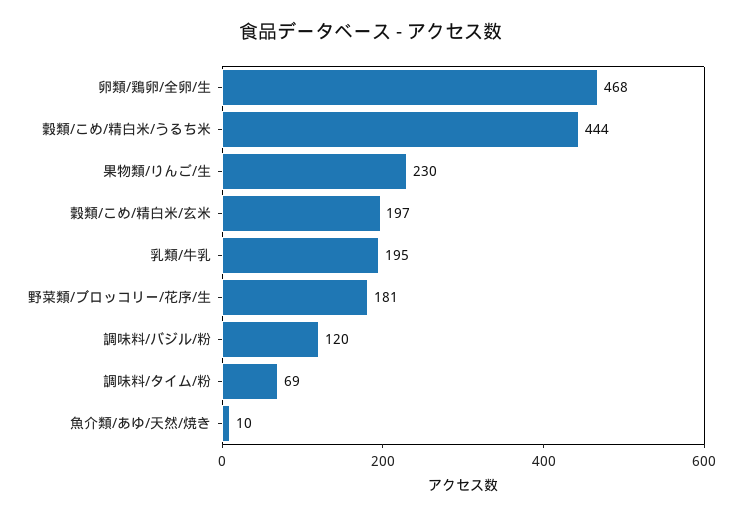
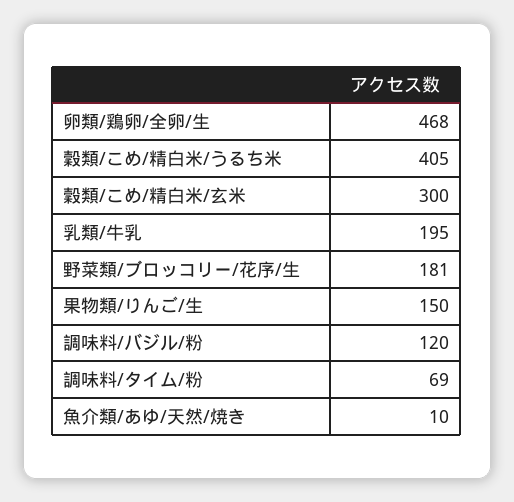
穀類/こめ/精白米/うるち米: 444 -> 405
果物類/りんご/生: 230 -> 150
穀類/こめ/精白米/玄米: 197 -> 300

